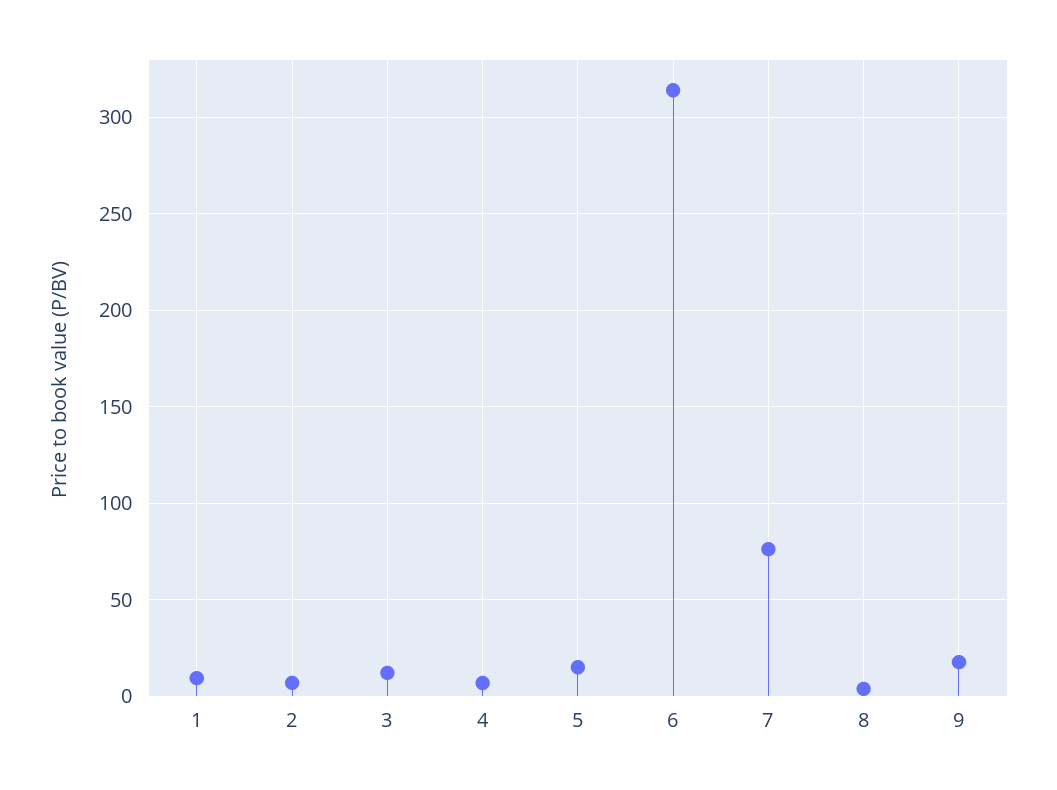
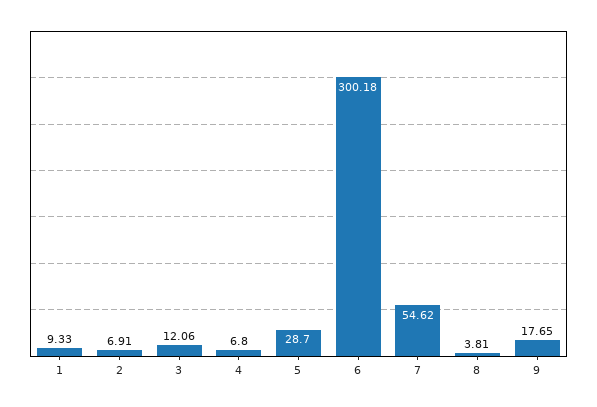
5: 15 -> 28.7
6: 315 -> 300.18
7: 75 -> 54.62

